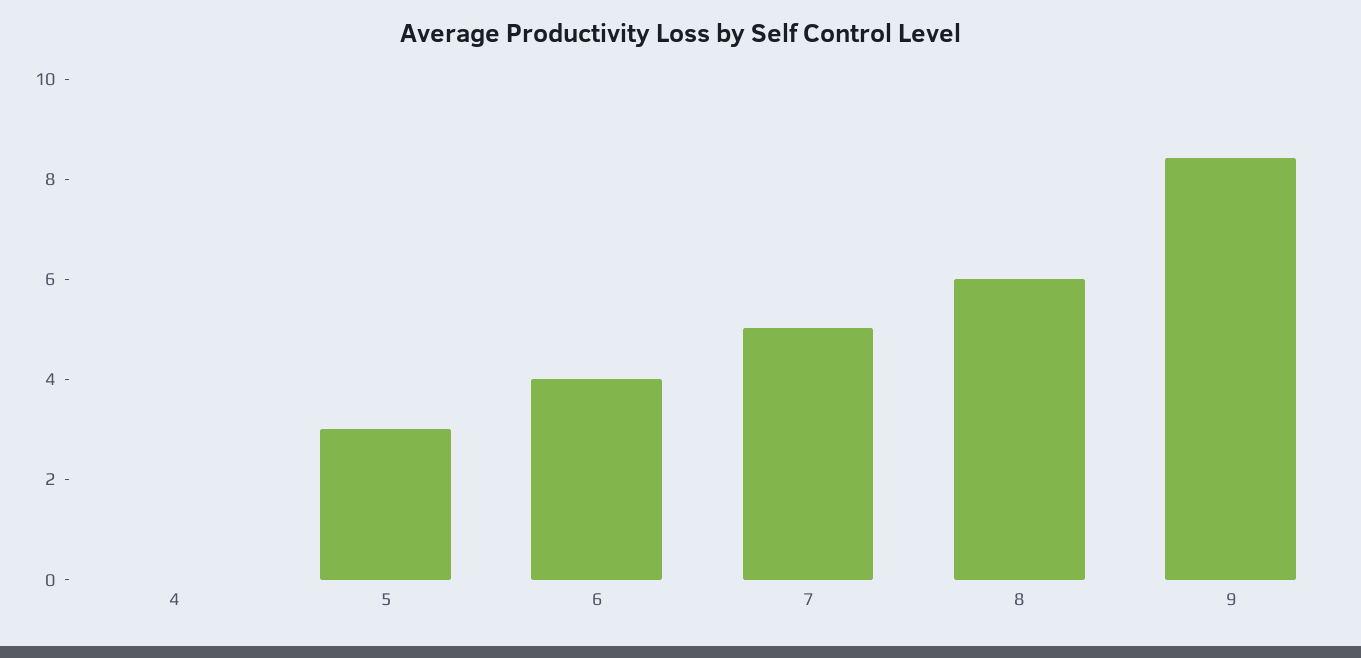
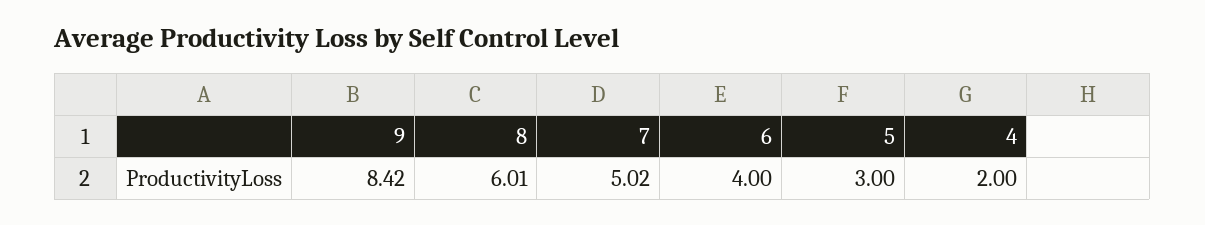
4: 0 -> 2

